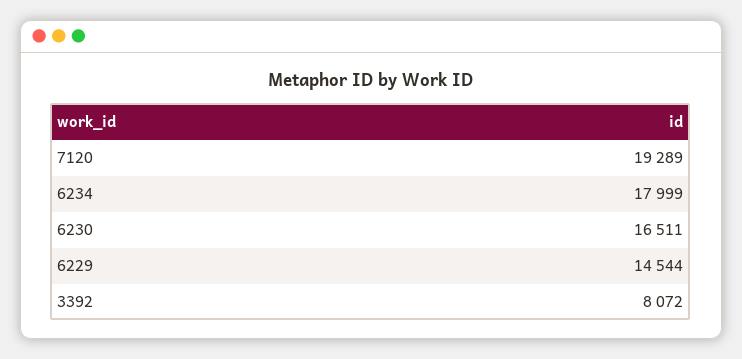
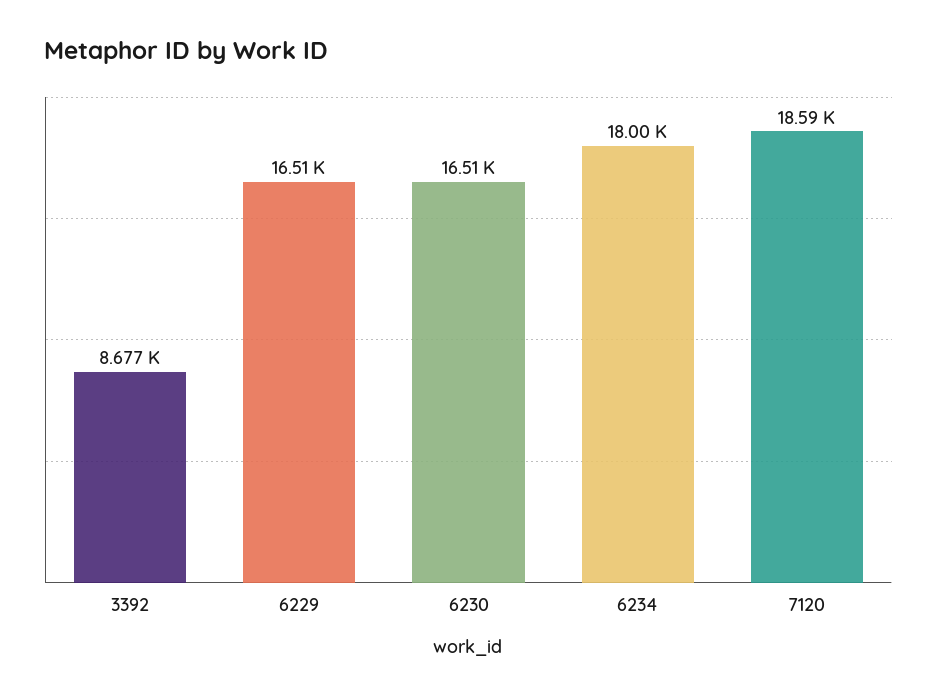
7120: 19289 -> 18590
6229: 14544 -> 16510
3392: 8072 -> 8677

